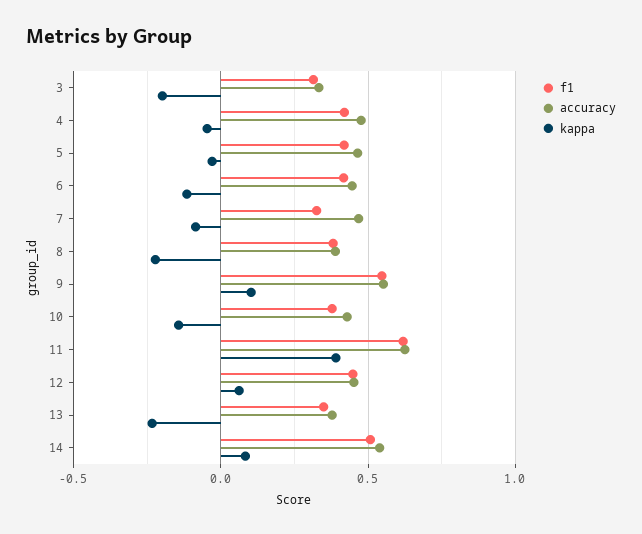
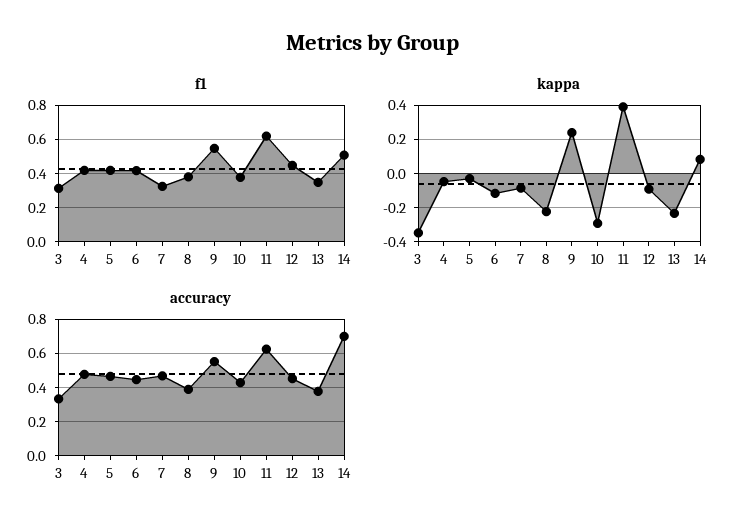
kappa, 3: -0.2 -> -0.35
kappa, 9: 0.1 -> 0.25
kappa, 10: -0.15 -> -0.3
kappa, 12: 0.05 -> -0.1
accuracy, 14: 0.55 -> 0.7

